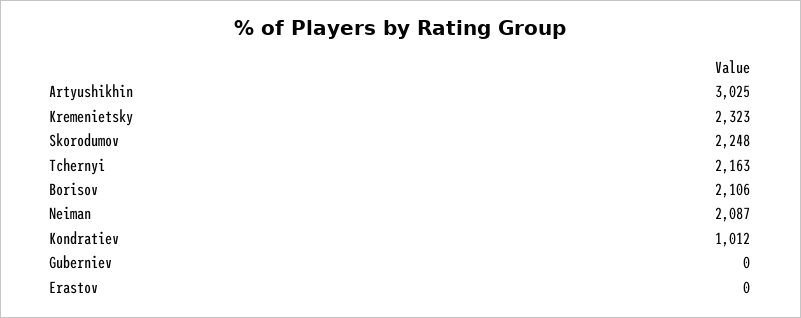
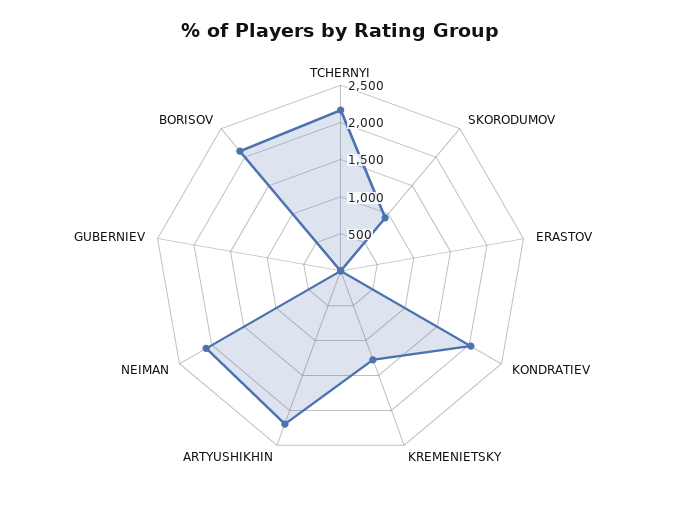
Artyushikhin: 3025 -> 2250
Kremenietsky: 2323 -> 1250
Skorodumov: 2248 -> 1000
Kondratiev: 1012 -> 2000

